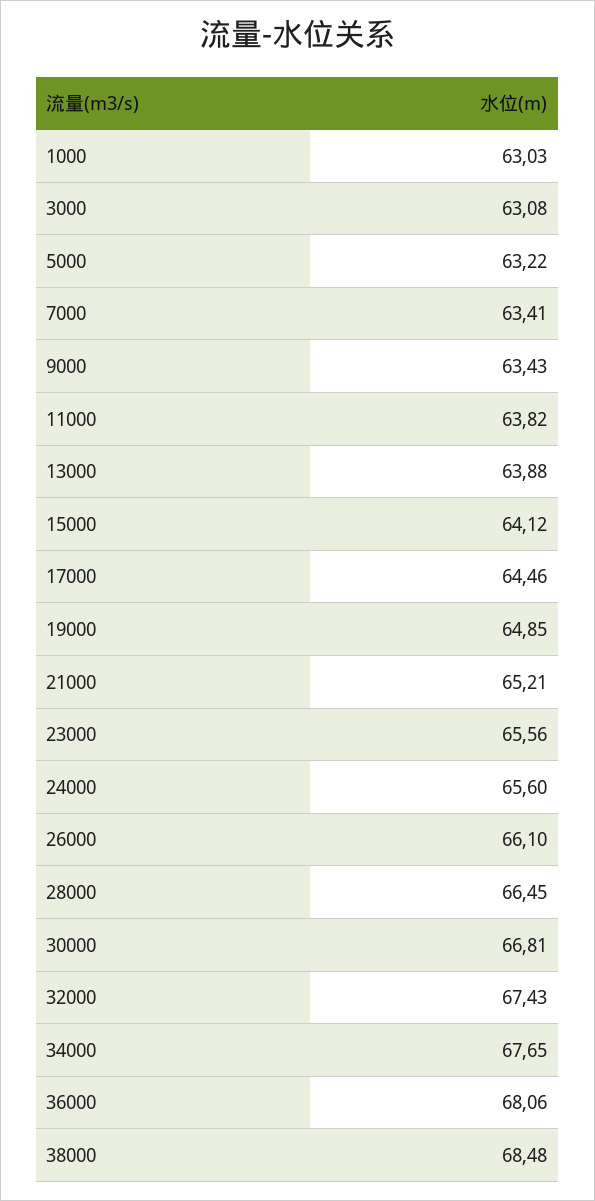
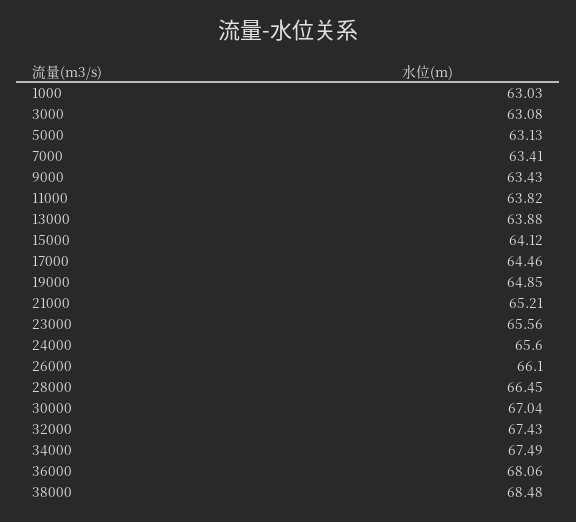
5000: 63.22 -> 63.13
30000: 66.81 -> 67.04
34000: 67.65 -> 67.49

